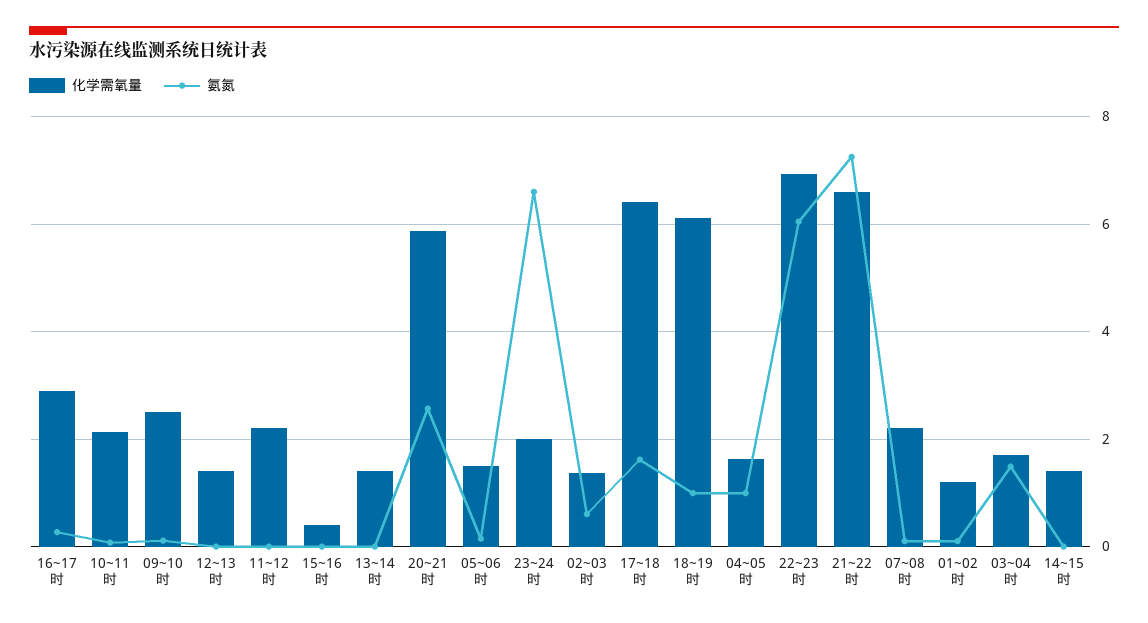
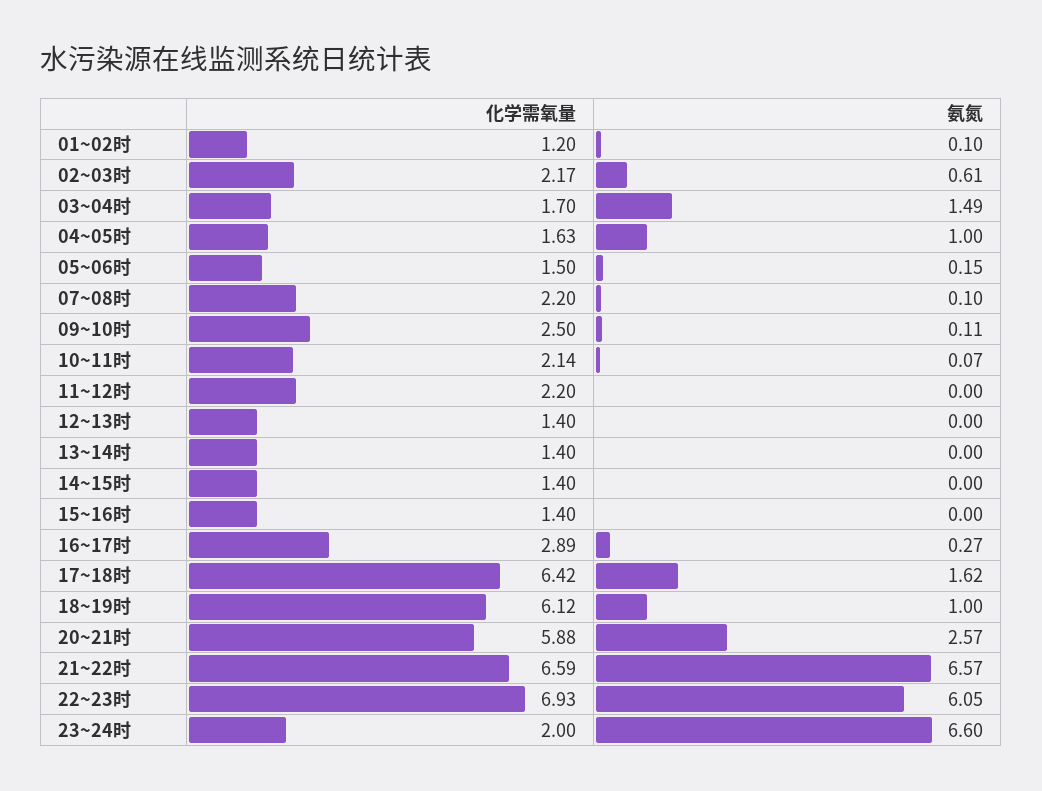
化学需氧量, 15~16时: 0.4 -> 1.4
化学需氧量, 02~03时: 1.4 -> 2.17
氨氮, 21~22时: 7.2 -> 6.57

